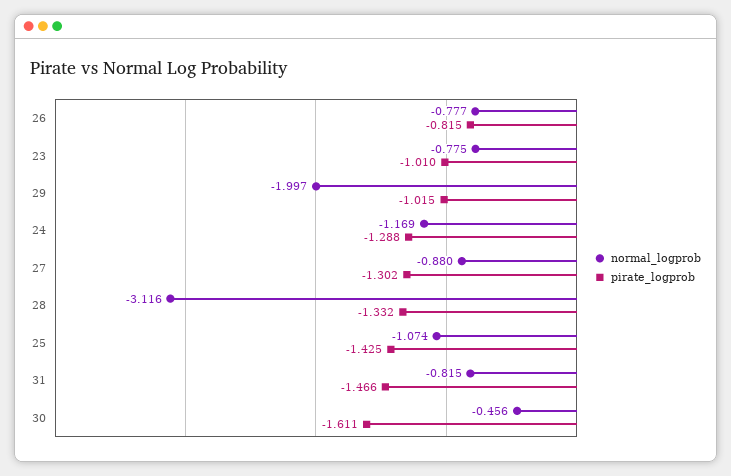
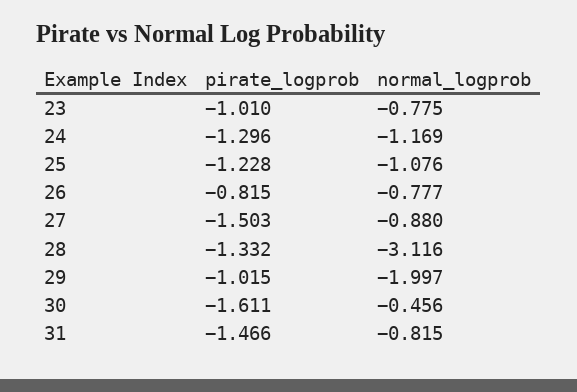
pirate_logprob, 24: -1.288 -> -1.296
pirate_logprob, 27: -1.302 -> -1.503
normal_logprob, 25: -1.074 -> -1.076
pirate_logprob, 25: -1.425 -> -1.228

